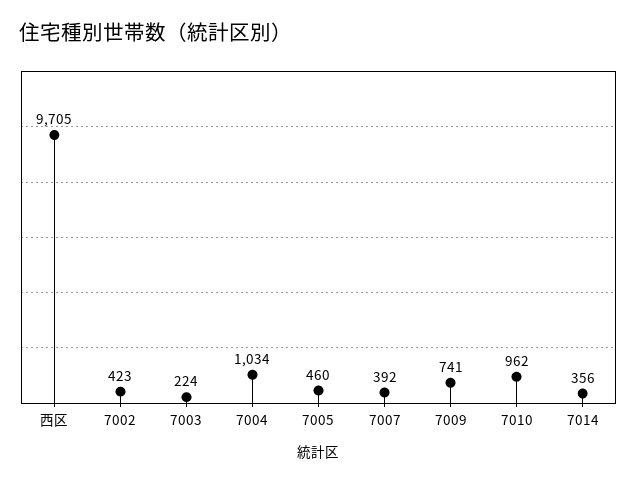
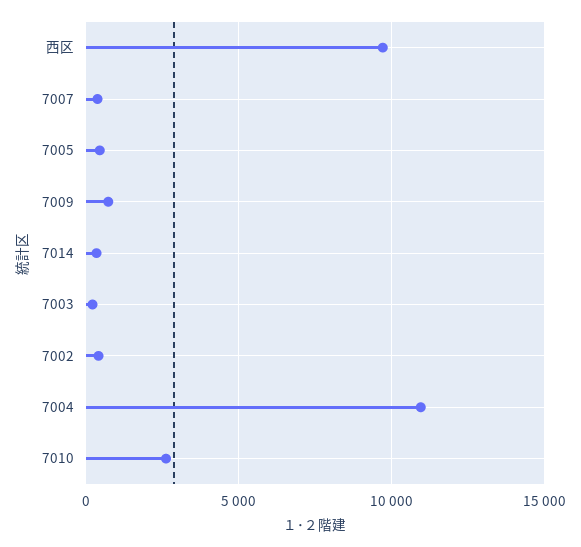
7004: 1034 -> 11000
7010: 962 -> 2500

